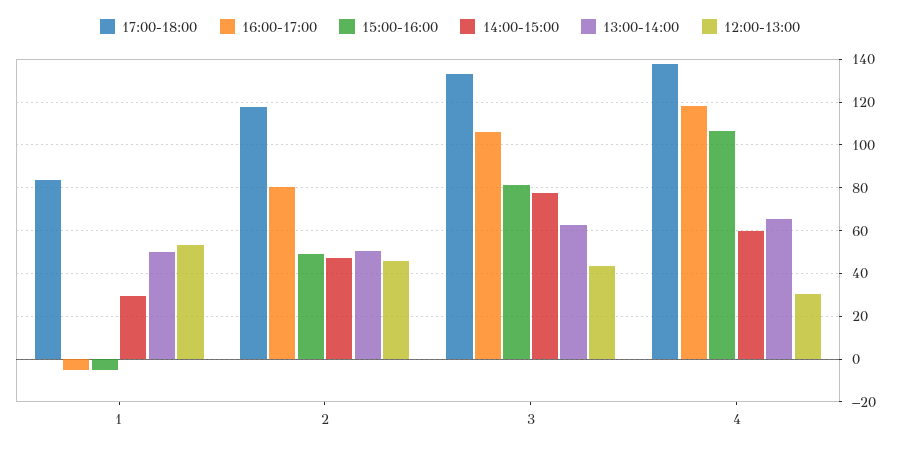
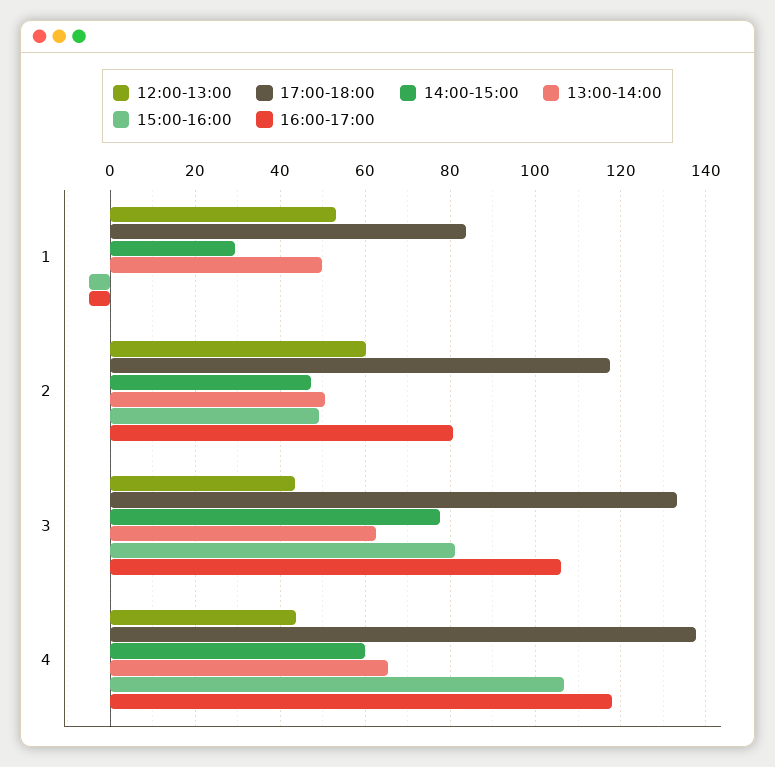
12:00-13:00, 2: 45 -> 60
12:00-13:00, 4: 30 -> 44

